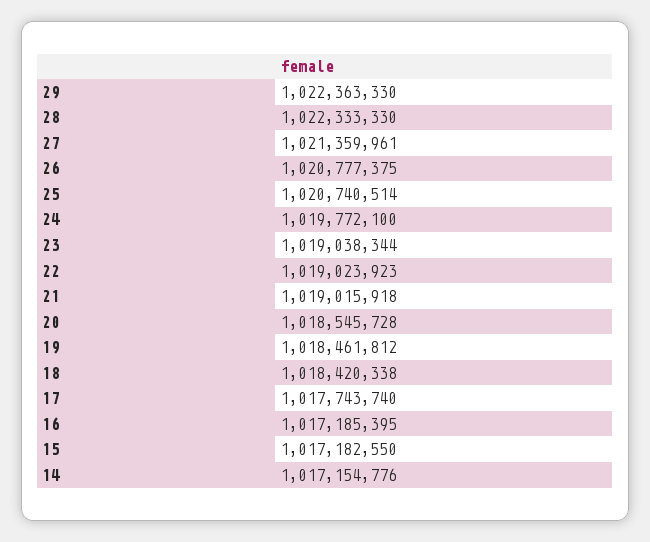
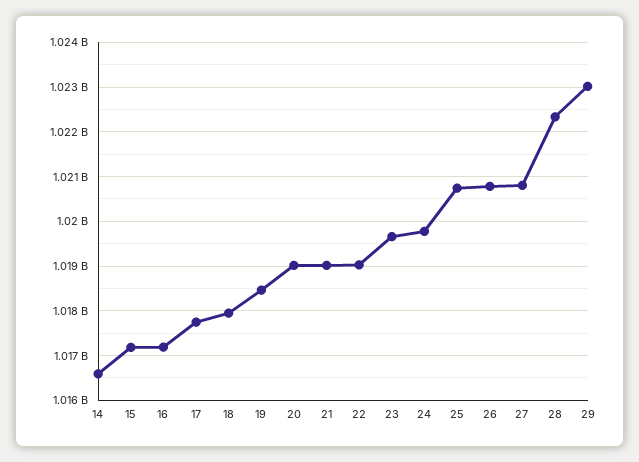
29: 1022363330 -> 1023000000
27: 1021359961 -> 1020800000
23: 1019038344 -> 1019600000
20: 1018545728 -> 1019000000
18: 1018420338 -> 1018000000
14: 1017154776 -> 1016600000

